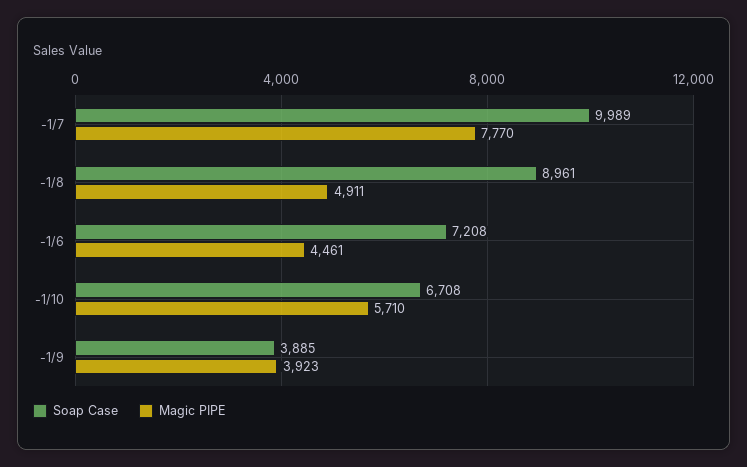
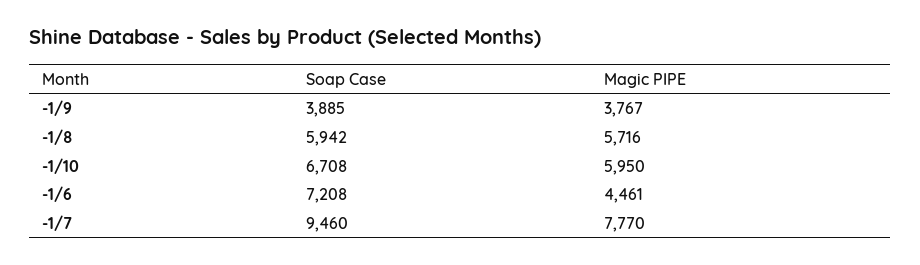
Soap Case, -1/7: 9989 -> 9460
Soap Case, -1/8: 8961 -> 5942
Magic PIPE, -1/8: 4911 -> 5716
Magic PIPE, -1/10: 5710 -> 5950
Magic PIPE, -1/9: 3923 -> 3767

